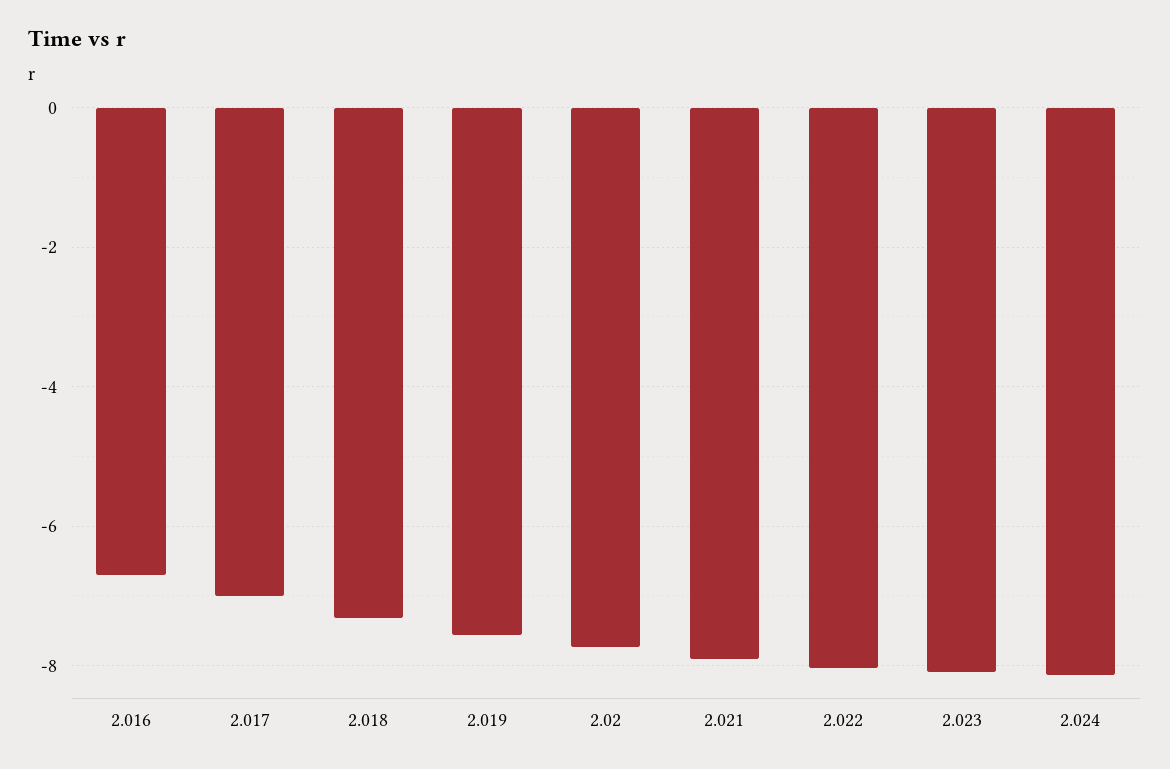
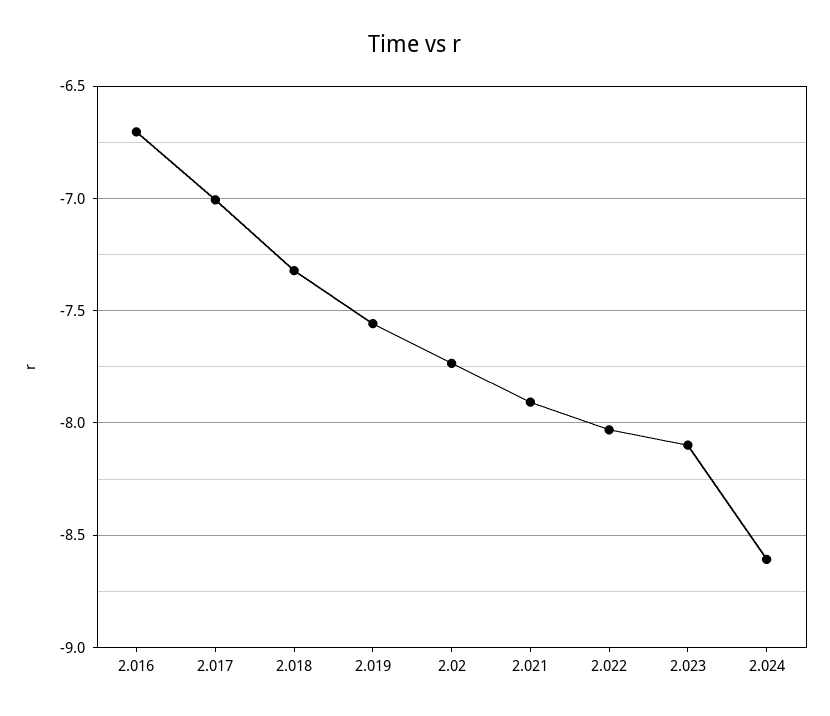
2.024: -8.2 -> -8.6

